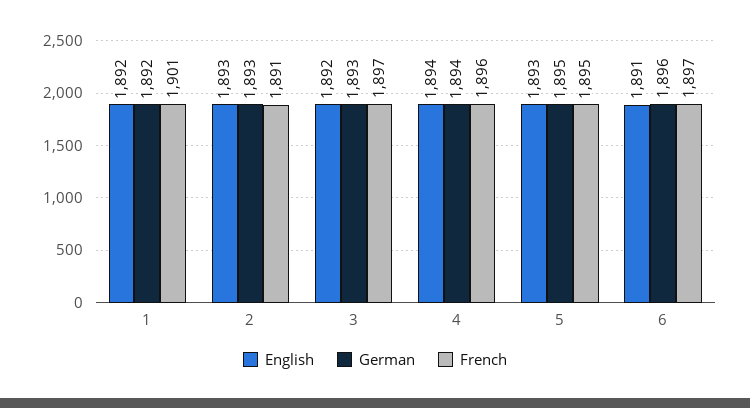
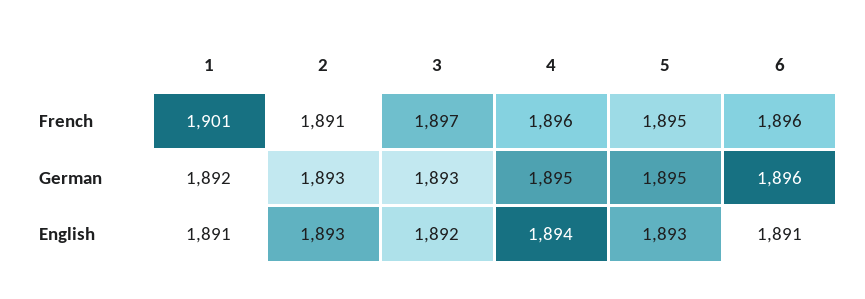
English, 1: 1892 -> 1891
German, 4: 1894 -> 1895
French, 6: 1897 -> 1896

